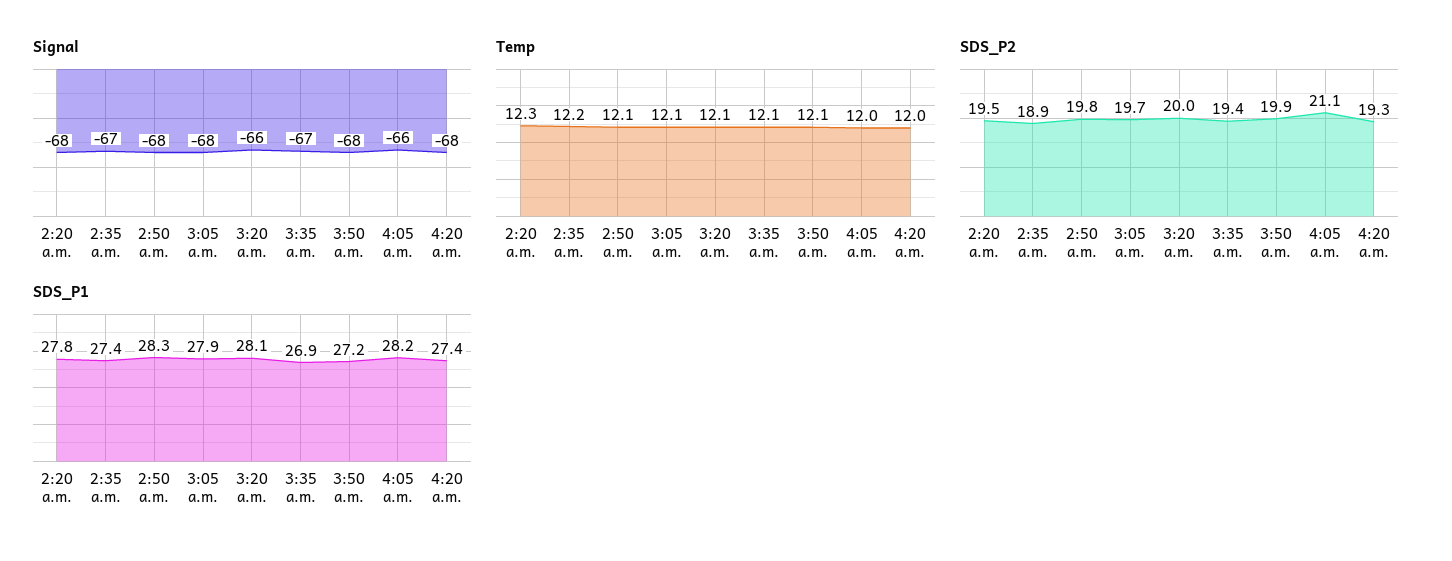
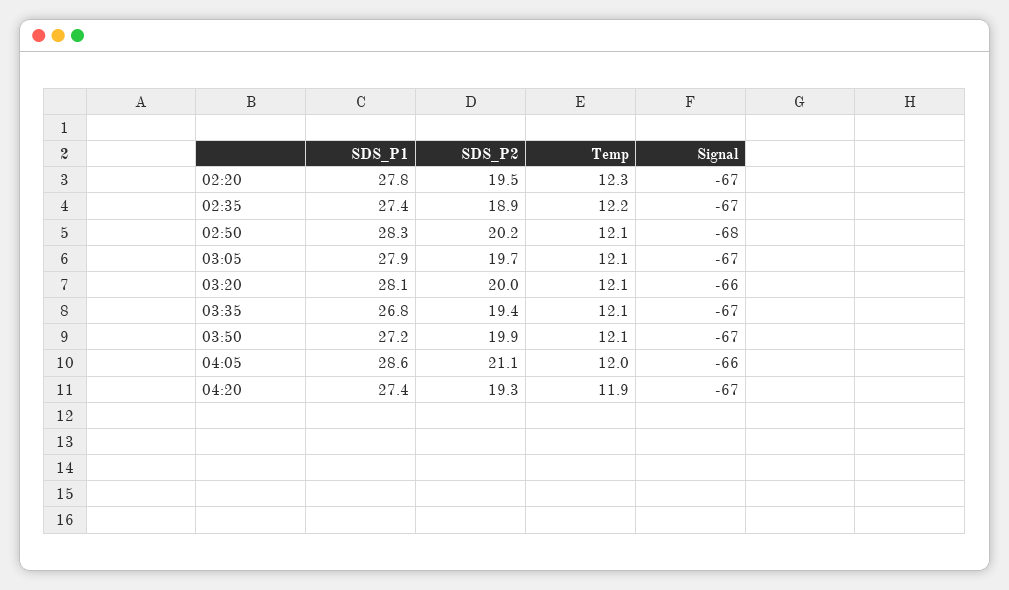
Signal, 2:20 a.m.: -68 -> -67
Signal, 3:05 a.m.: -68 -> -67
Signal, 3:50 a.m.: -68 -> -67
Signal, 4:20 a.m.: -68 -> -67
Temp, 4:20 a.m.: 12 -> 11.9
SDS_P2, 2:50 a.m.: 19.8 -> 20.2
SDS_P1, 3:35 a.m.: 26.9 -> 26.8
SDS_P1, 4:05 a.m.: 28.2 -> 28.6

